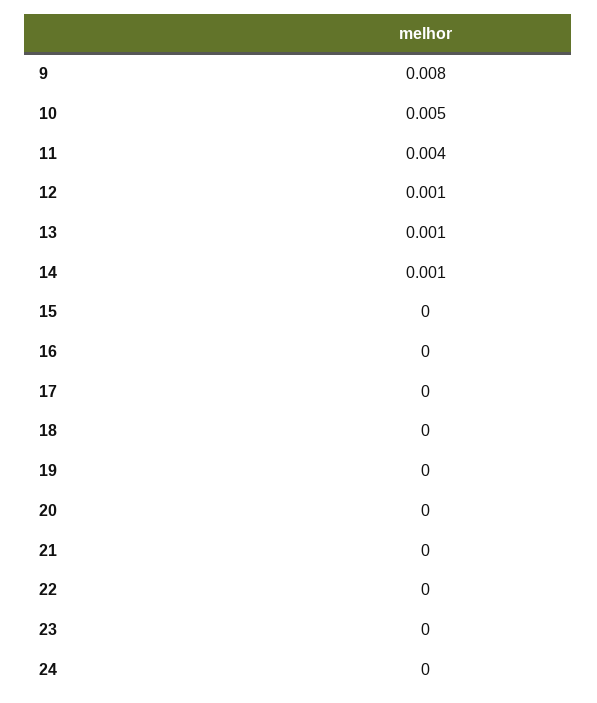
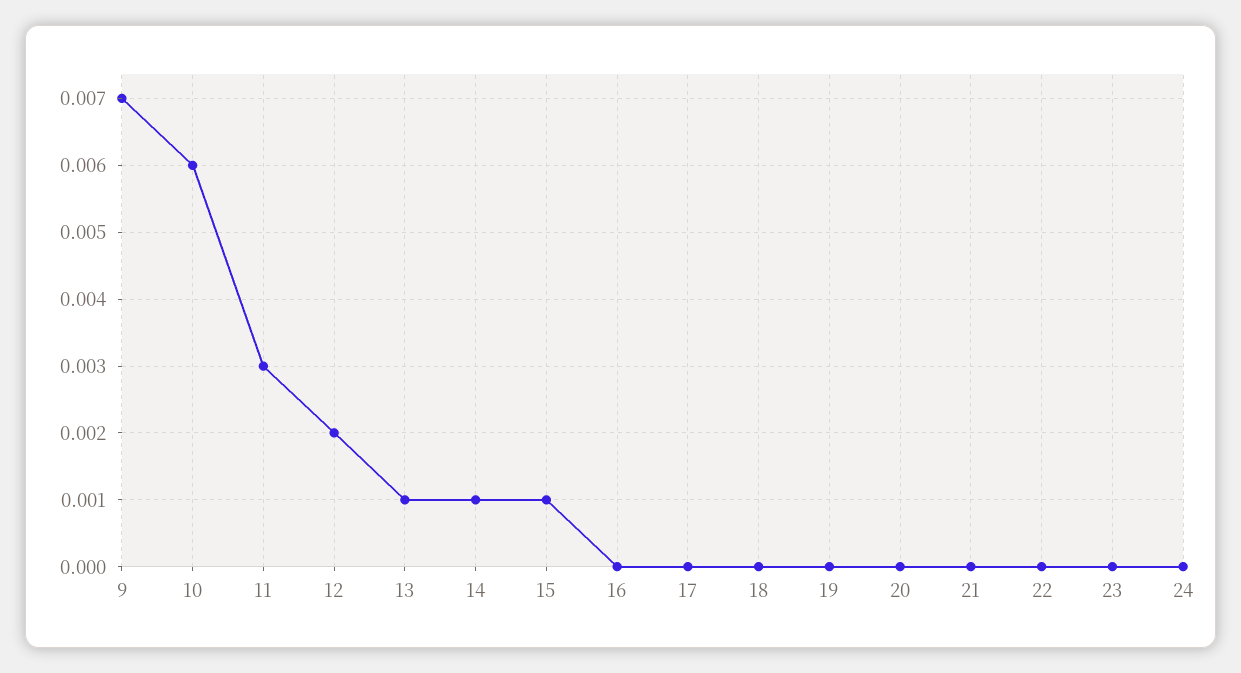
9: 0.008 -> 0.007
10: 0.005 -> 0.006
11: 0.004 -> 0.003
12: 0.001 -> 0.002
15: 0 -> 0.001

